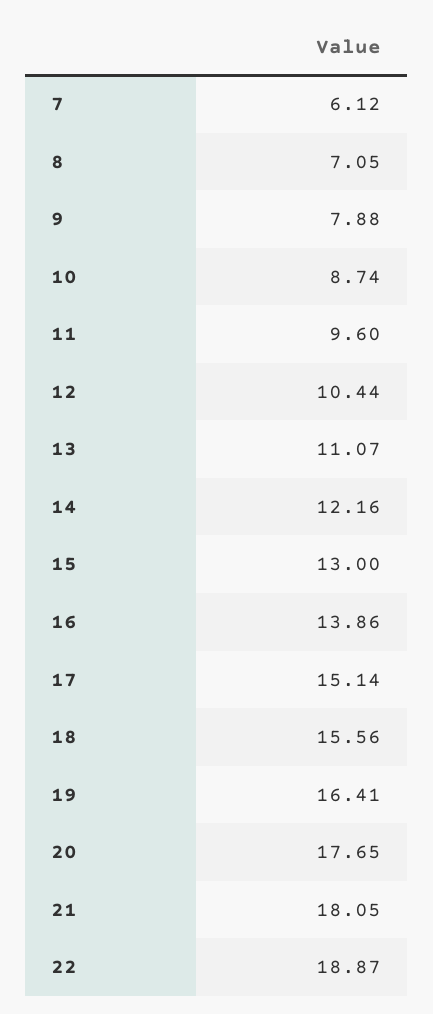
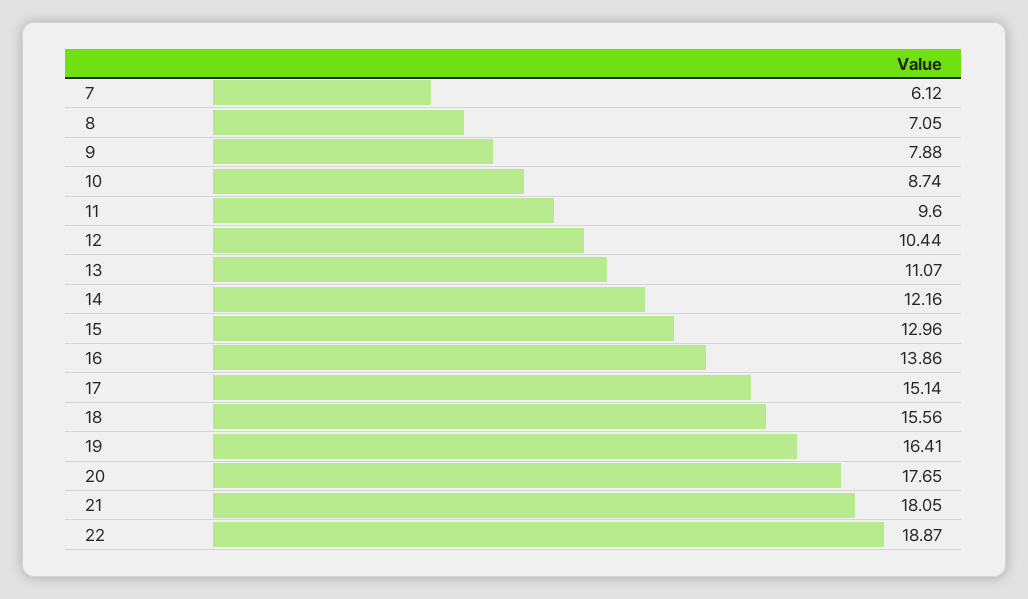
15: 13 -> 12.96

